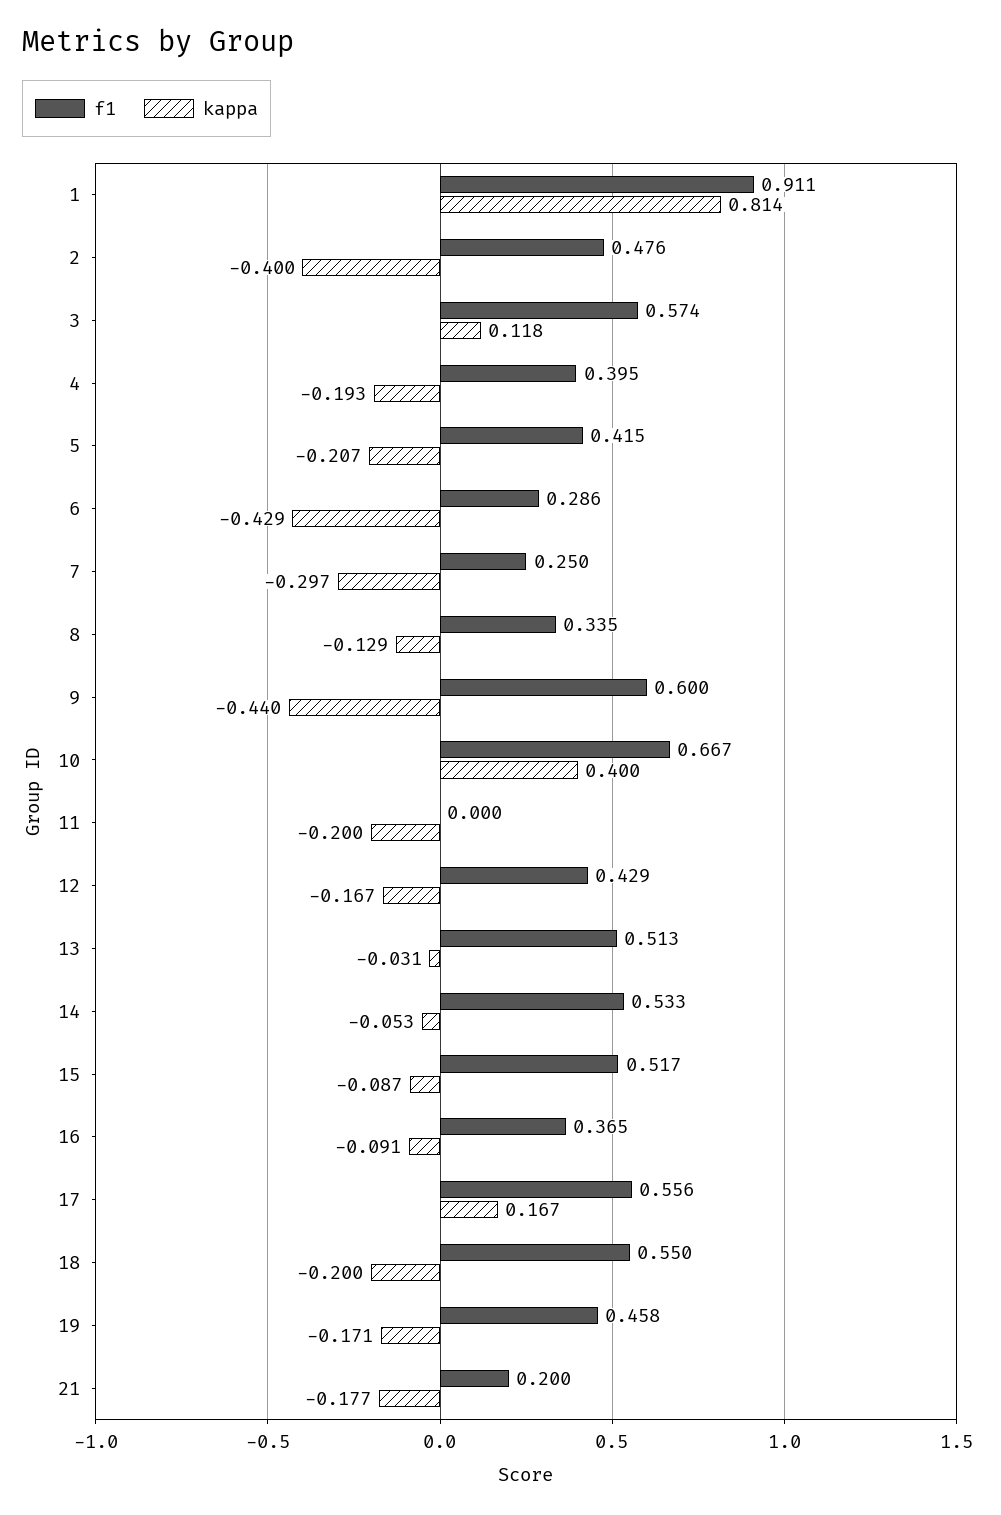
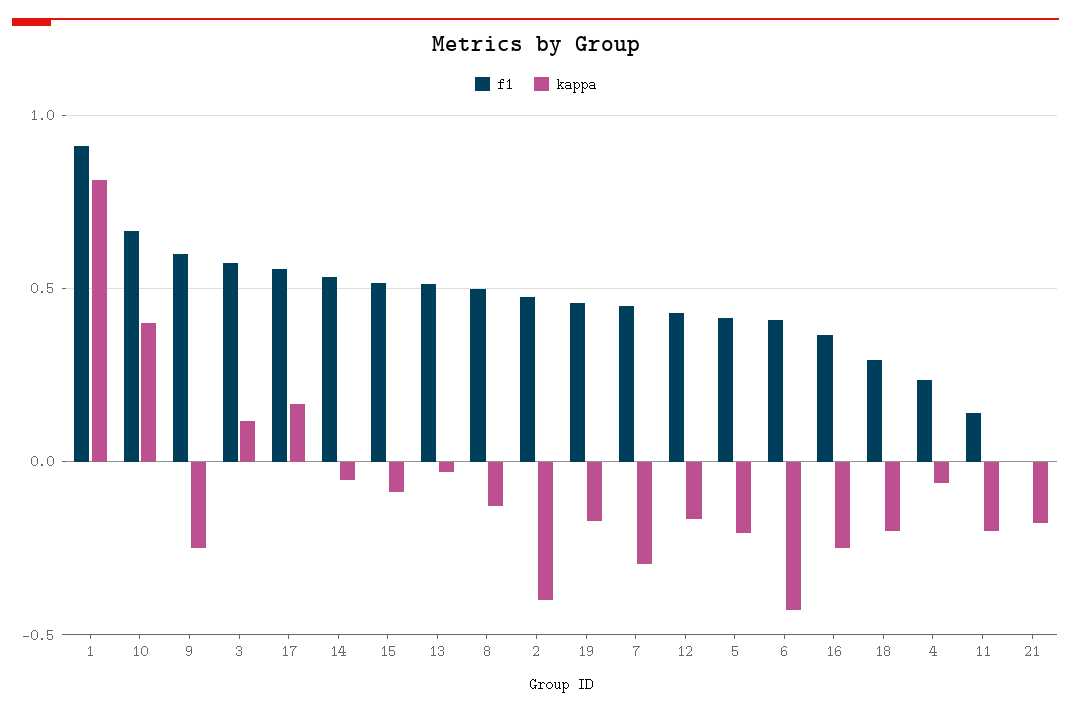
f1, 4: 0.395 -> 0.25
kappa, 4: -0.193 -> -0.05
f1, 6: 0.286 -> 0.4
f1, 7: 0.25 -> 0.45
f1, 8: 0.335 -> 0.5
kappa, 9: -0.44 -> -0.25
f1, 11: 0 -> 0.15
kappa, 16: -0.091 -> -0.25
f1, 18: 0.55 -> 0.3
f1, 21: 0.2 -> 0

